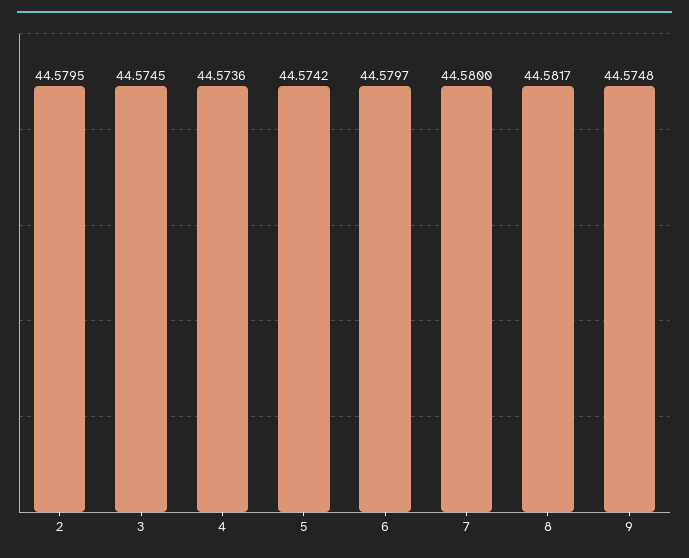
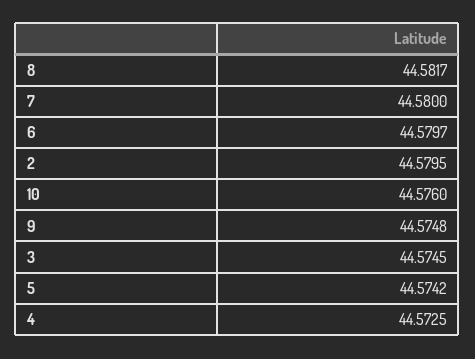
4: 44.5736 -> 44.5725
10: none -> 44.576

